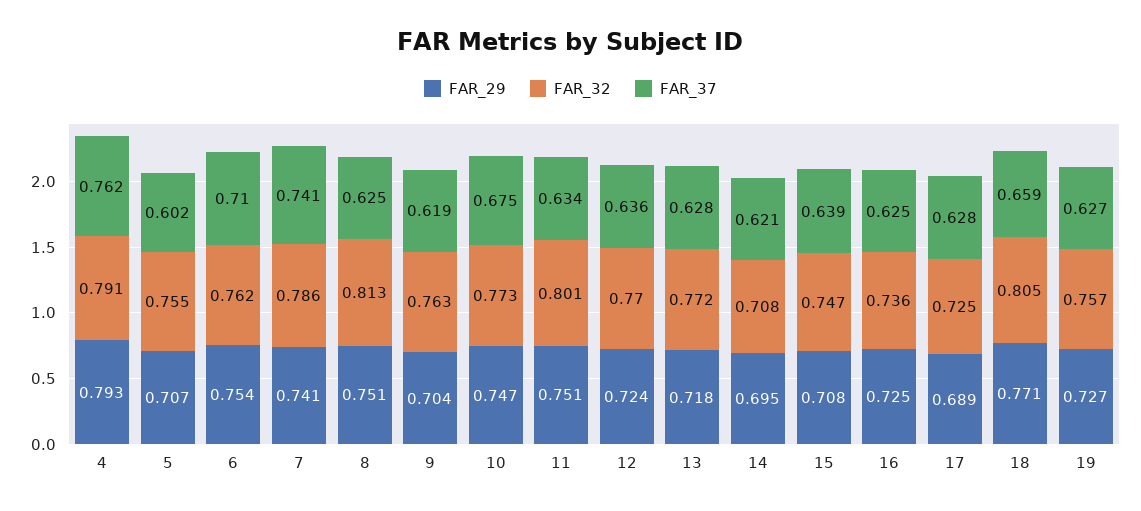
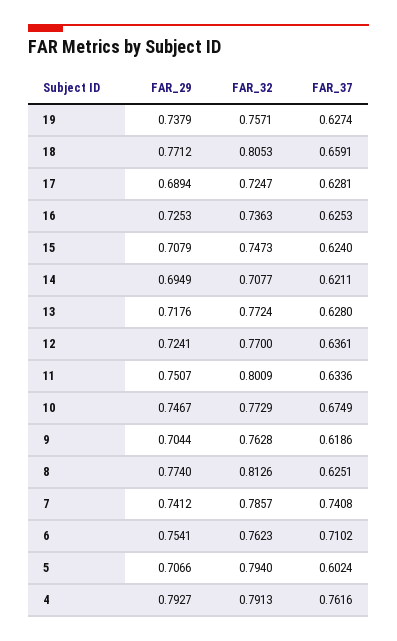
FAR_32, 5: 0.755 -> 0.794
FAR_29, 8: 0.751 -> 0.774
FAR_37, 15: 0.639 -> 0.624
FAR_29, 19: 0.727 -> 0.7379

